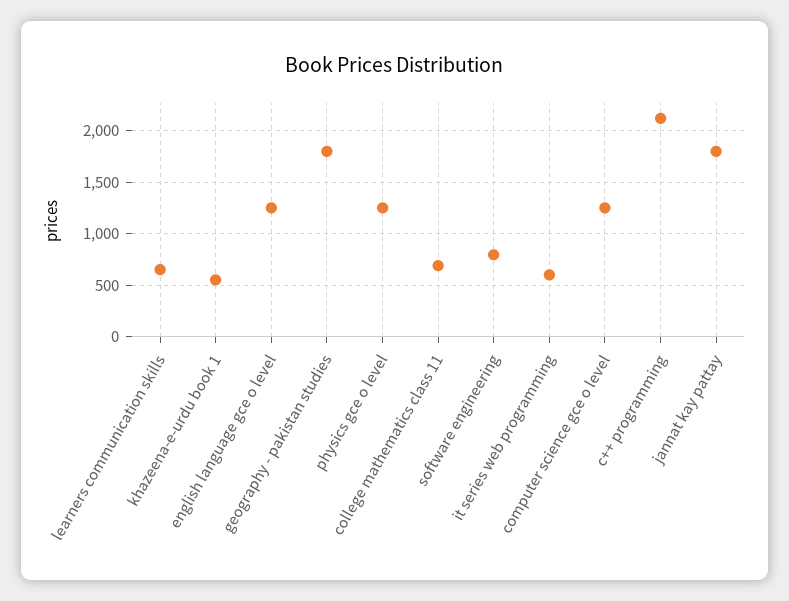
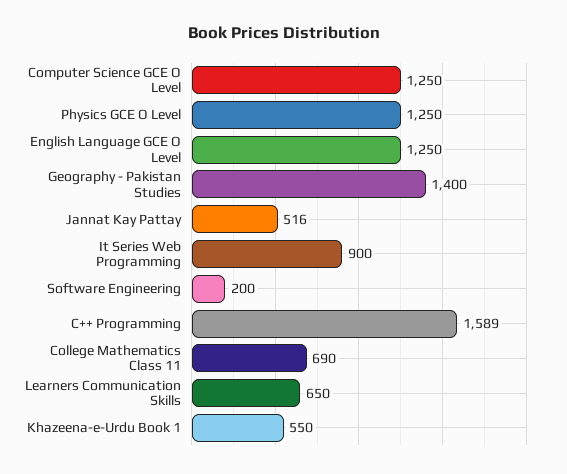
geography - pakistan studies: 1800 -> 1400
software engineering: 800 -> 200
it series web programming: 600 -> 900
c++ programming: 2100 -> 1589
jannat kay pattay: 1800 -> 516

